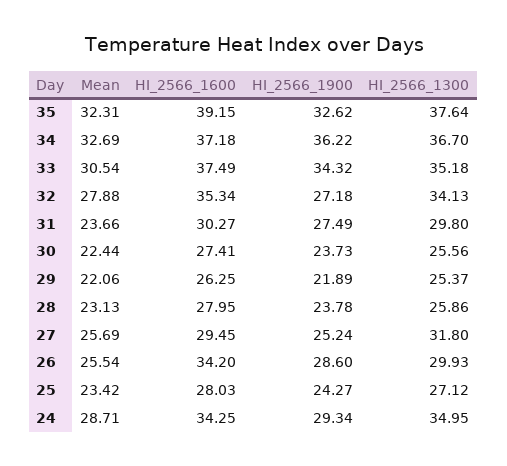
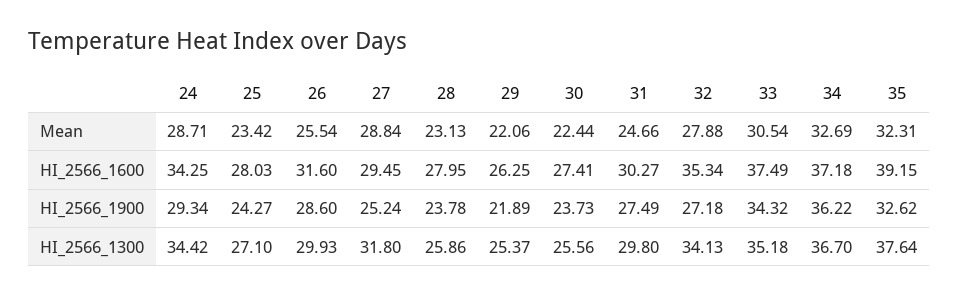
Mean, 31: 23.66 -> 24.66
Mean, 27: 25.69 -> 28.84
HI_2566_1600, 26: 34.2 -> 31.6
HI_2566_1300, 25: 27.12 -> 27.1
HI_2566_1300, 24: 34.95 -> 34.42

